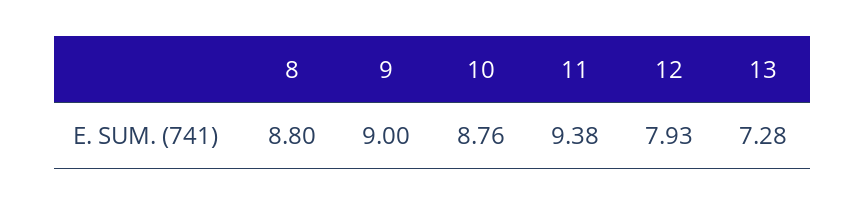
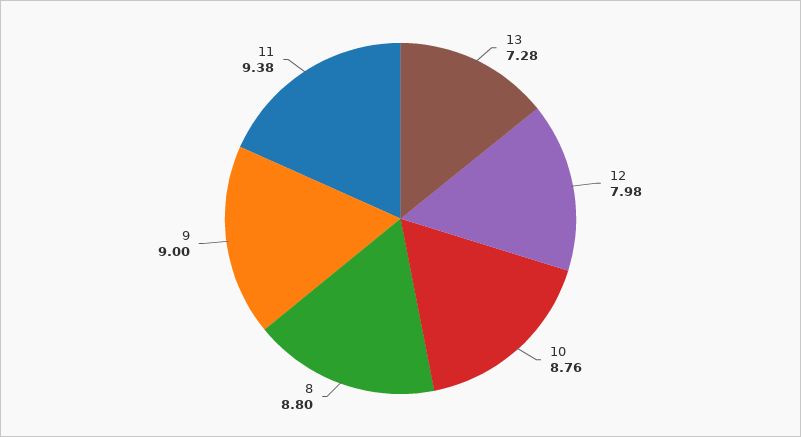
12: 7.93 -> 7.98

